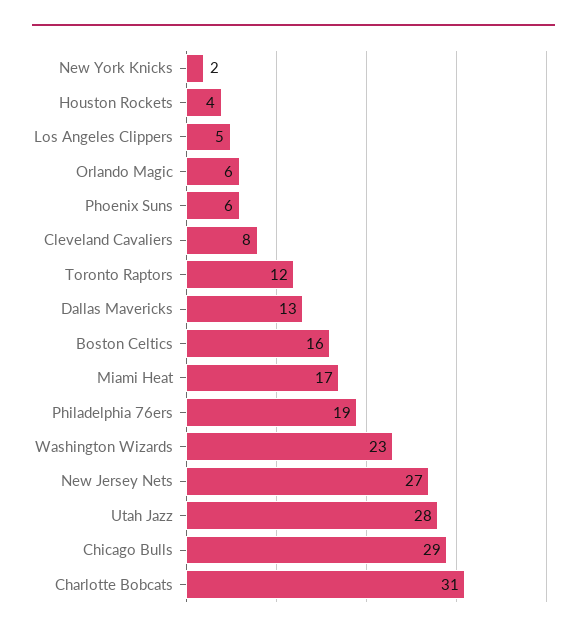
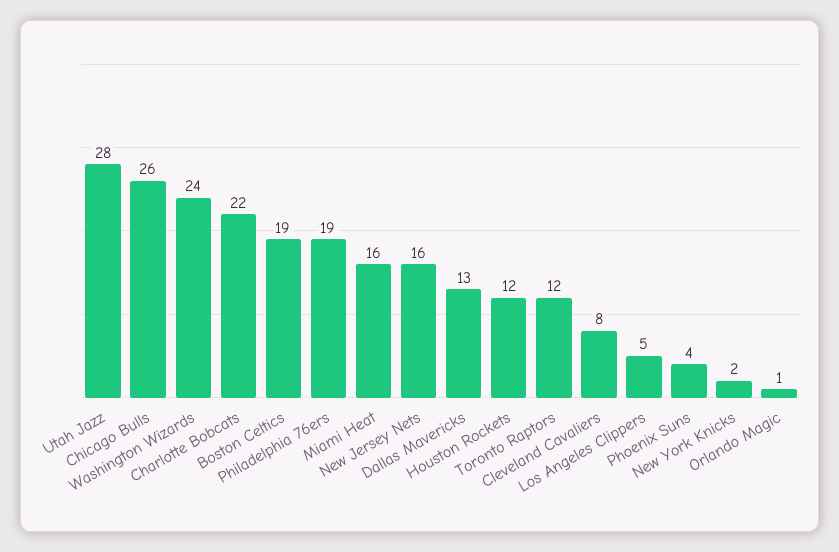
Houston Rockets: 4 -> 12
Orlando Magic: 6 -> 1
Phoenix Suns: 6 -> 4
Boston Celtics: 16 -> 19
Miami Heat: 17 -> 16
Washington Wizards: 23 -> 24
New Jersey Nets: 27 -> 16
Chicago Bulls: 29 -> 26
Charlotte Bobcats: 31 -> 22

